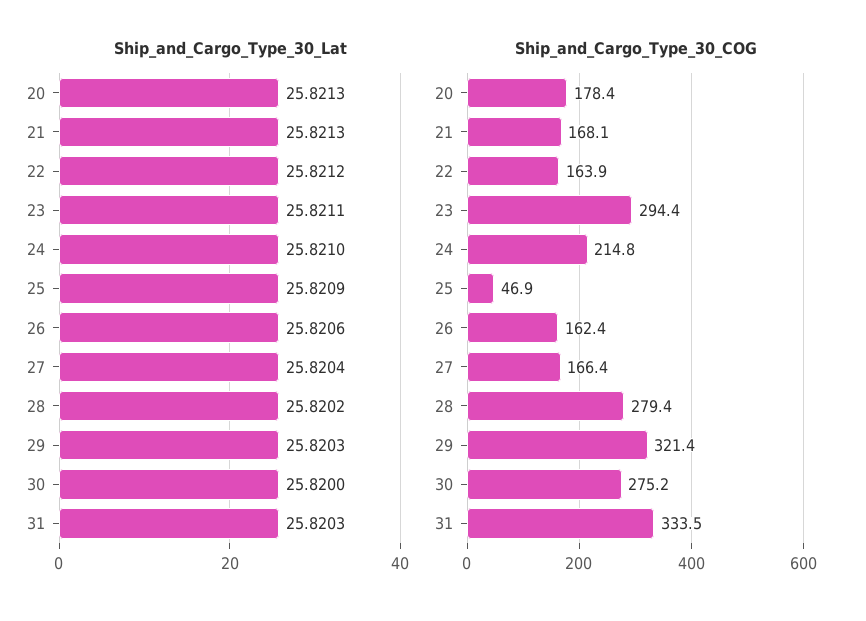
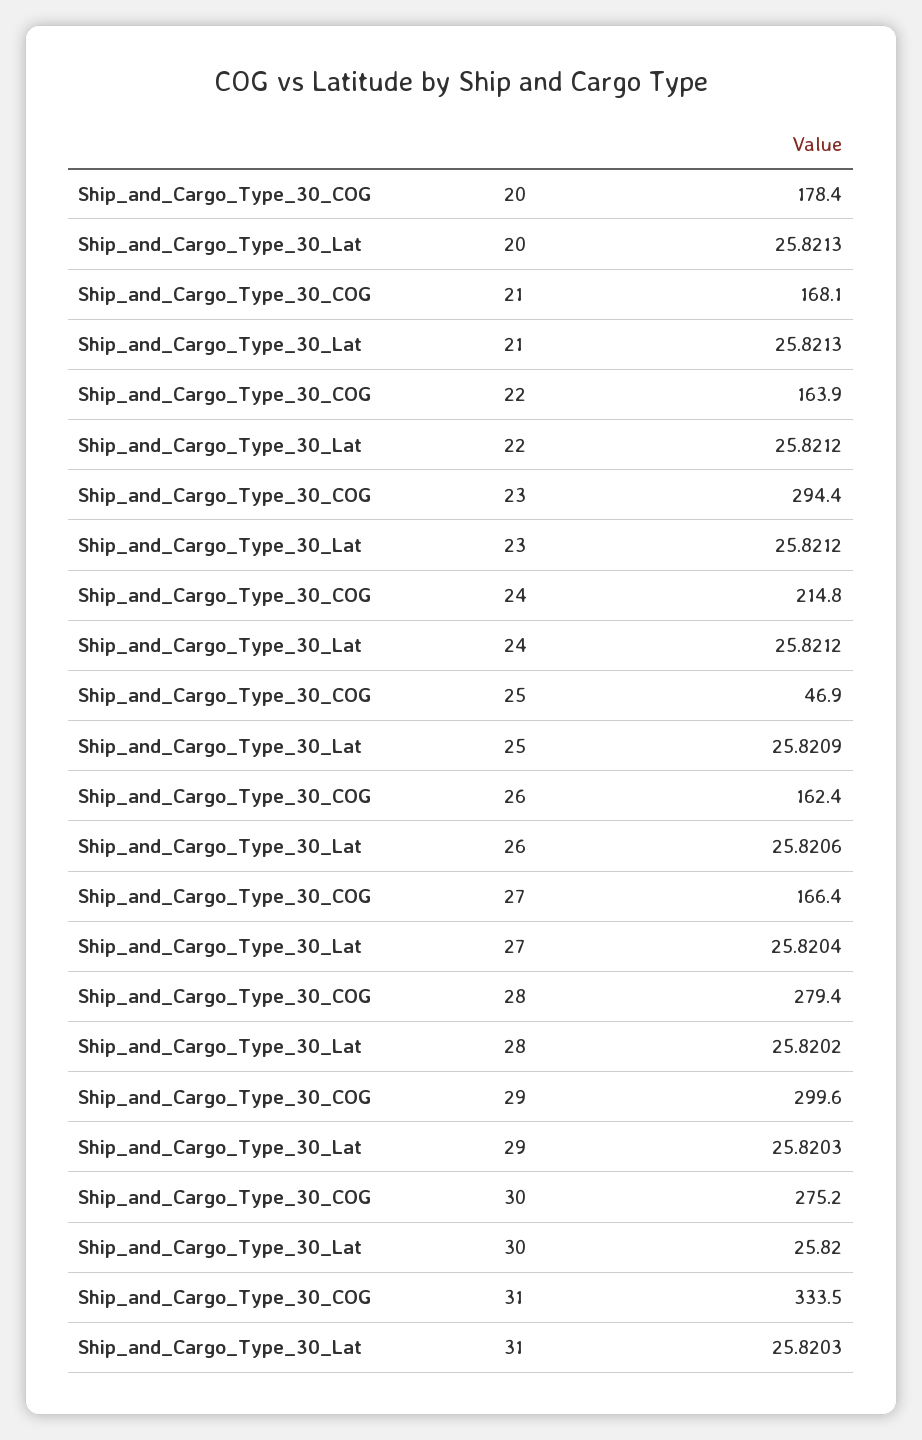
Ship_and_Cargo_Type_30_Lat, 23: 25.8211 -> 25.8212
Ship_and_Cargo_Type_30_Lat, 24: 25.821 -> 25.8212
Ship_and_Cargo_Type_30_COG, 29: 321.4 -> 299.6

